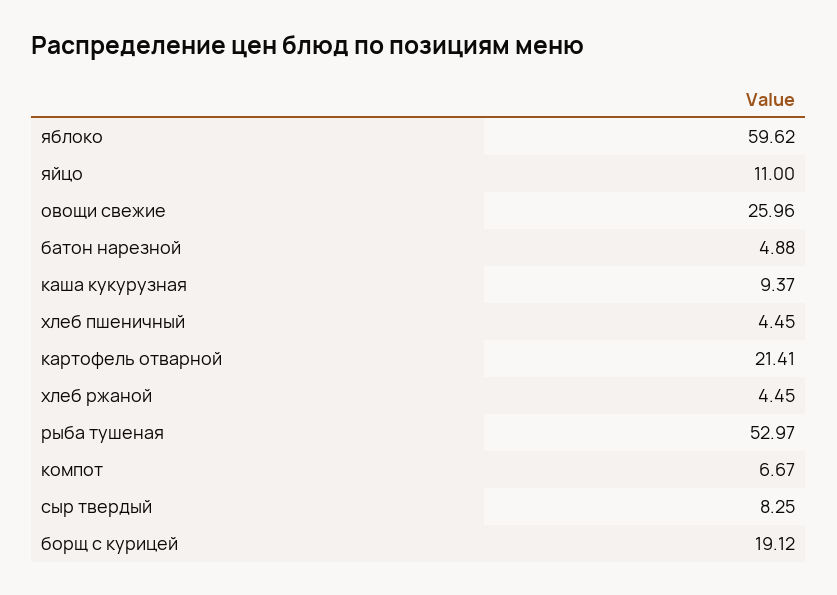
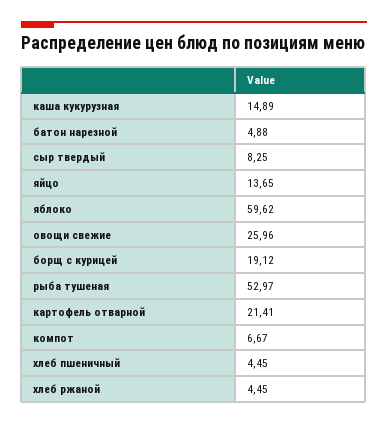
яйцо: 11 -> 13.65
каша кукурузная: 9.37 -> 14.89

